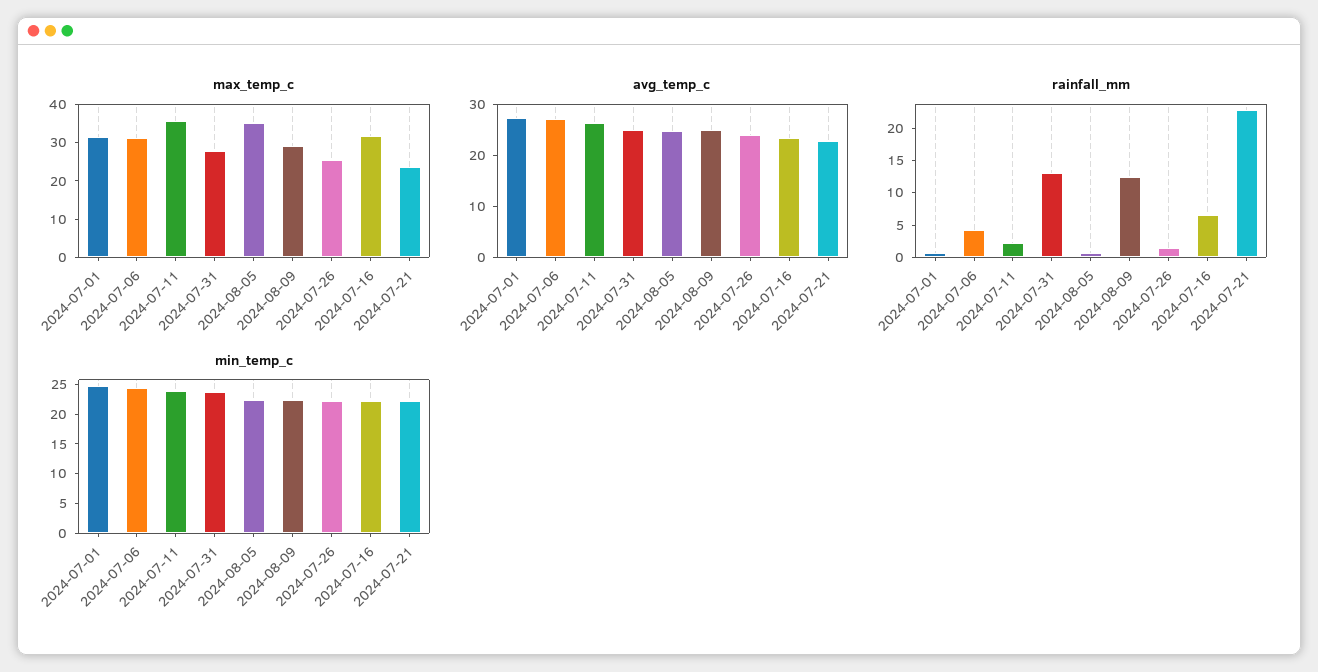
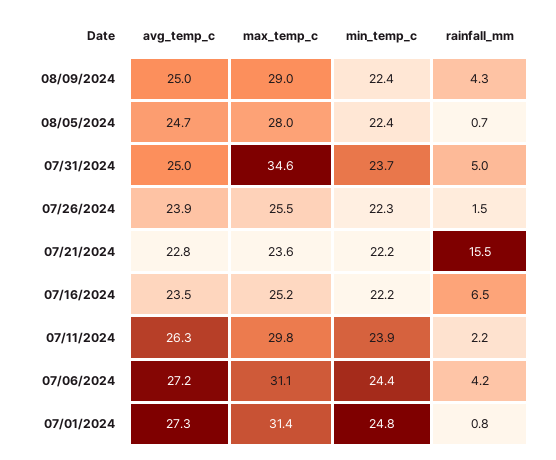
max_temp_c, 2024-07-11: 35 -> 29.8
max_temp_c, 2024-07-31: 27.5 -> 34.6
max_temp_c, 2024-08-05: 35 -> 28
max_temp_c, 2024-07-16: 32.5 -> 25.2
rainfall_mm, 2024-07-31: 12.5 -> 5
rainfall_mm, 2024-08-09: 12.5 -> 4.3
rainfall_mm, 2024-07-21: 22.5 -> 15.5

